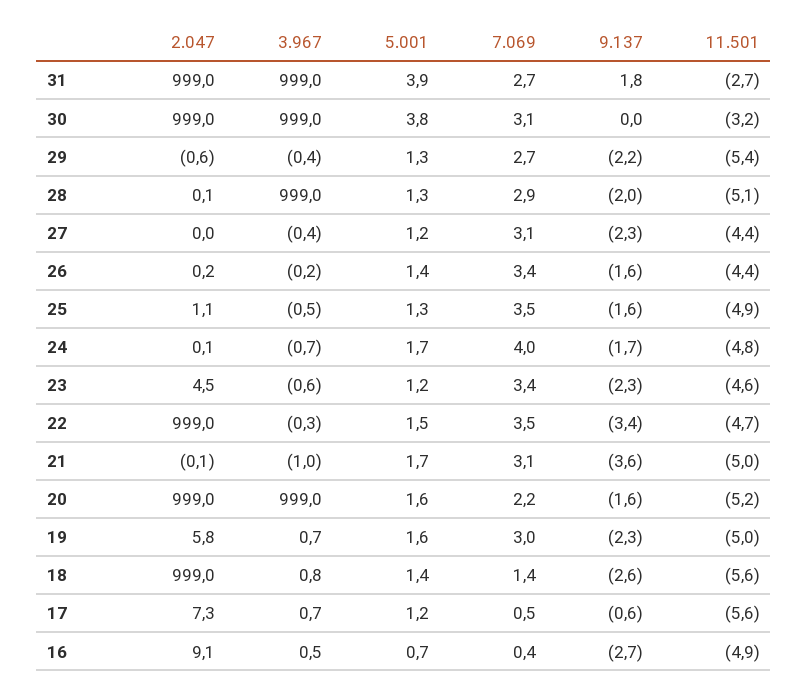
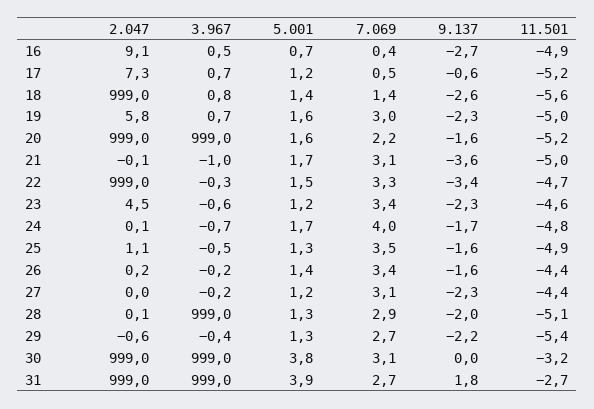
3.967, 27: -0.4 -> -0.2
7.069, 22: 3.5 -> 3.3
11.501, 17: -5.6 -> -5.2

